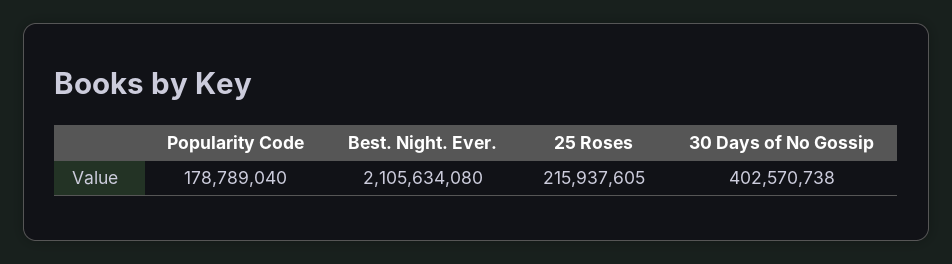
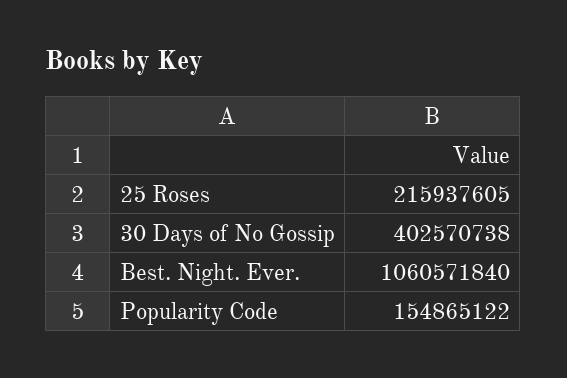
Popularity Code: 178789040 -> 154865122
Best. Night. Ever.: 2105634080 -> 1060571840

